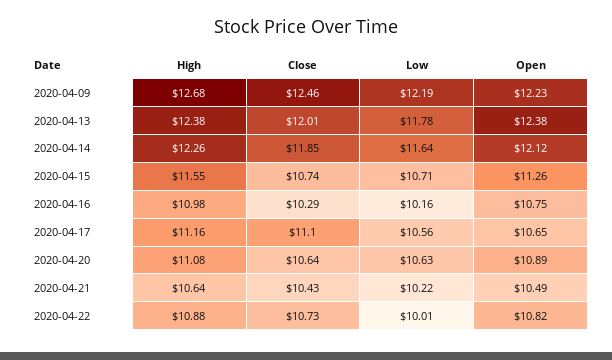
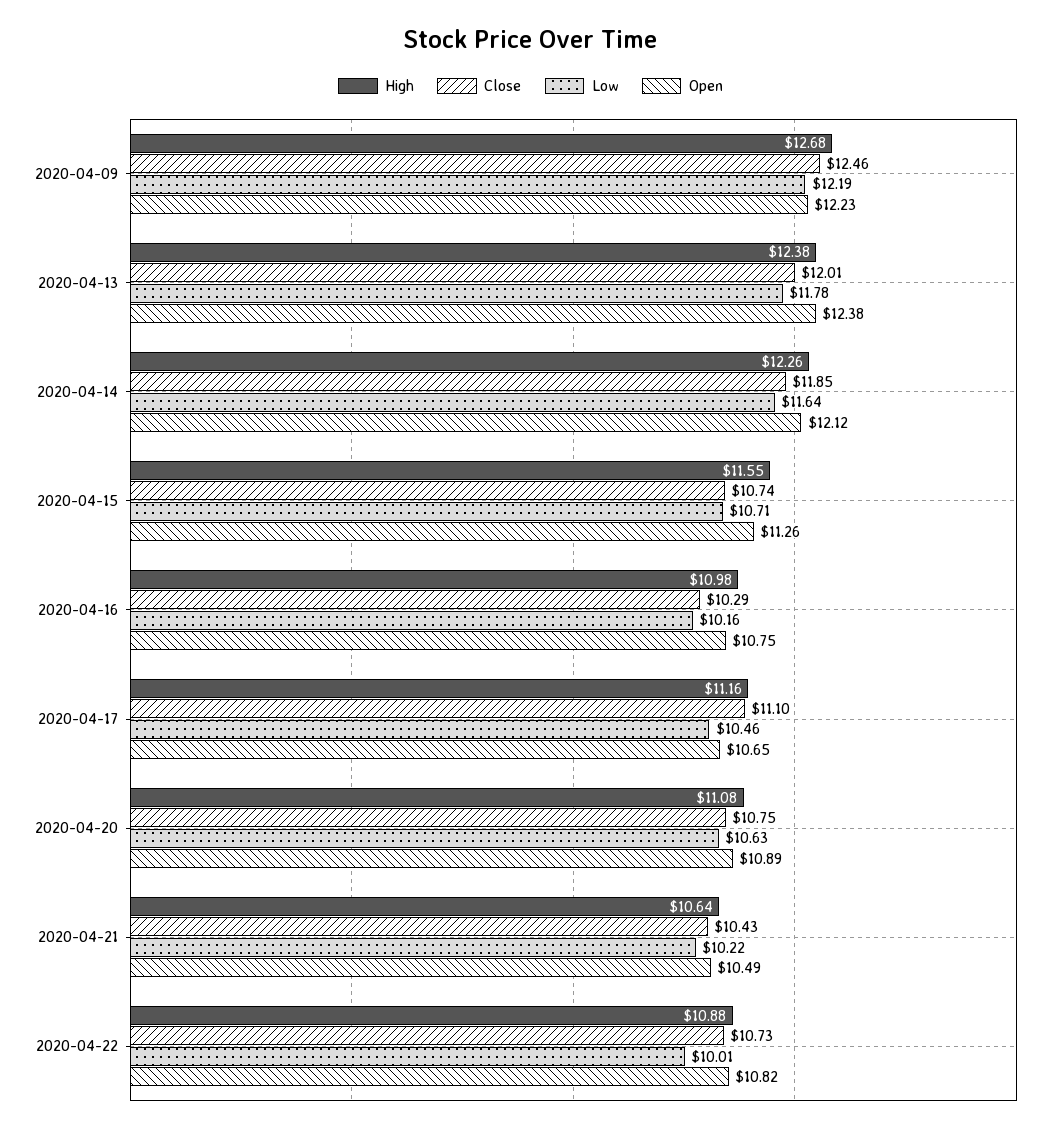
Low, 2020-04-17: 10.56 -> 10.46
Close, 2020-04-20: 10.64 -> 10.75

